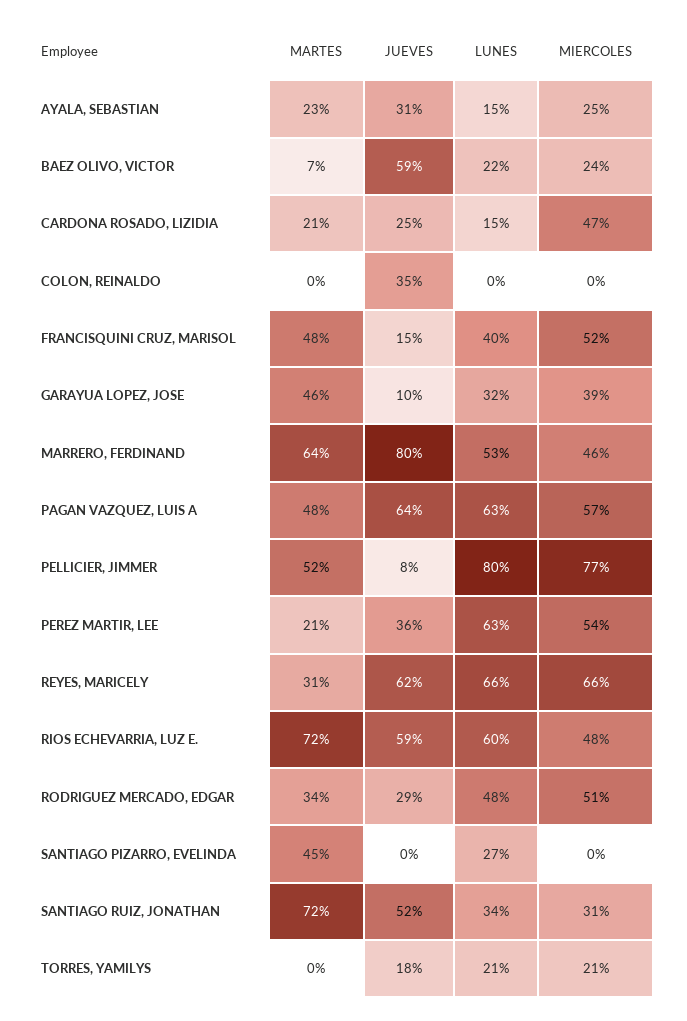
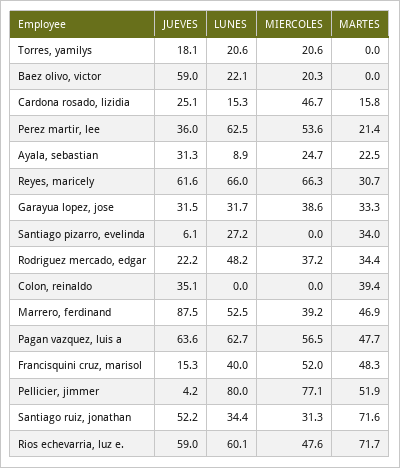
LUNES, AYALA, SEBASTIAN: 15 -> 8.9
MARTES, BAEZ OLIVO, VICTOR: 7 -> 0
MIERCOLES, BAEZ OLIVO, VICTOR: 24 -> 20.3
MARTES, CARDONA ROSADO, LIZIDIA: 21 -> 15.8
MARTES, COLON, REINALDO: 0 -> 39.4
MARTES, GARAYUA LOPEZ, JOSE: 46 -> 33.3
JUEVES, GARAYUA LOPEZ, JOSE: 10 -> 31.5
MARTES, MARRERO, FERDINAND: 64 -> 46.9
JUEVES, MARRERO, FERDINAND: 80 -> 87.5
MIERCOLES, MARRERO, FERDINAND: 46 -> 39.2
JUEVES, PELLICIER, JIMMER: 8 -> 4.2
JUEVES, RODRIGUEZ MERCADO, EDGAR: 29 -> 22.2
MIERCOLES, RODRIGUEZ MERCADO, EDGAR: 51 -> 37.2
MARTES, SANTIAGO PIZARRO, EVELINDA: 45 -> 34
JUEVES, SANTIAGO PIZARRO, EVELINDA: 0 -> 6.1

